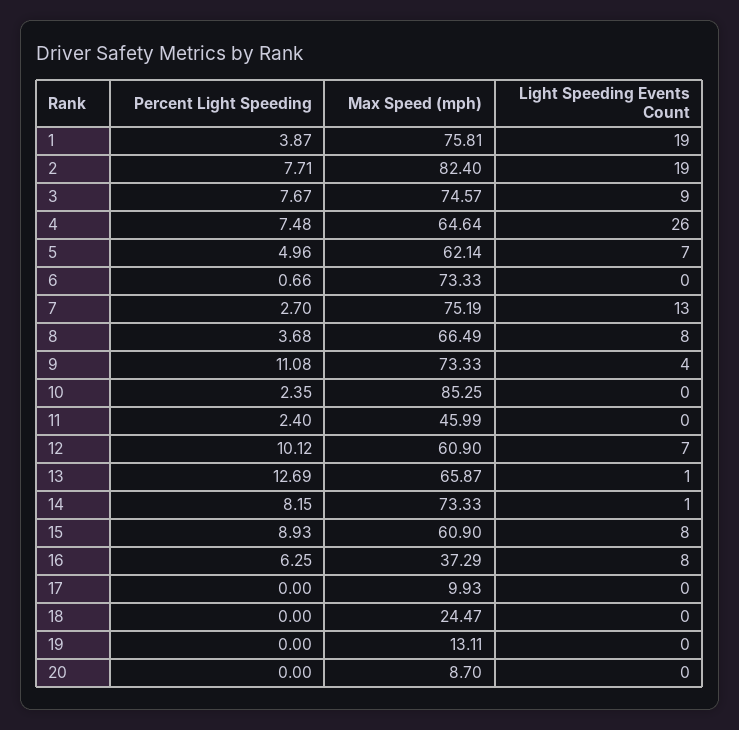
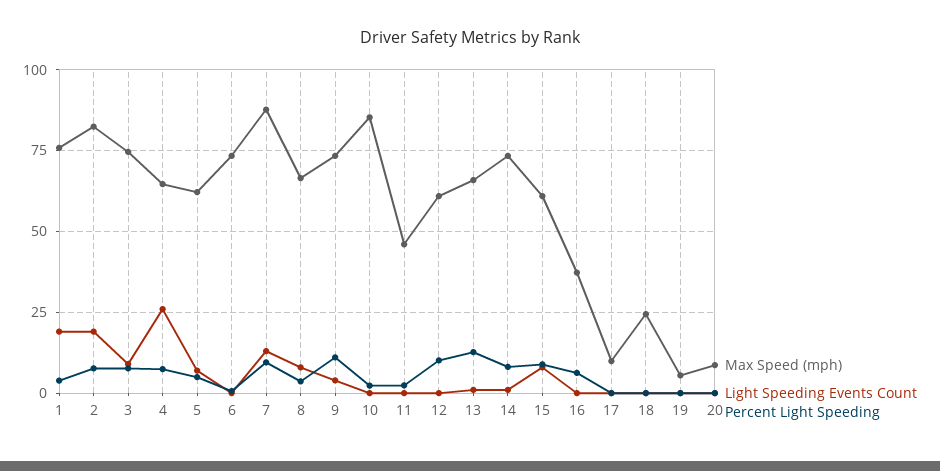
Percent Light Speeding, 7: 2.7 -> 10
Max Speed (mph), 7: 75.19 -> 87.5
Light Speeding Events Count, 12: 7 -> 0
Light Speeding Events Count, 16: 8 -> 0
Max Speed (mph), 19: 13.11 -> 5

